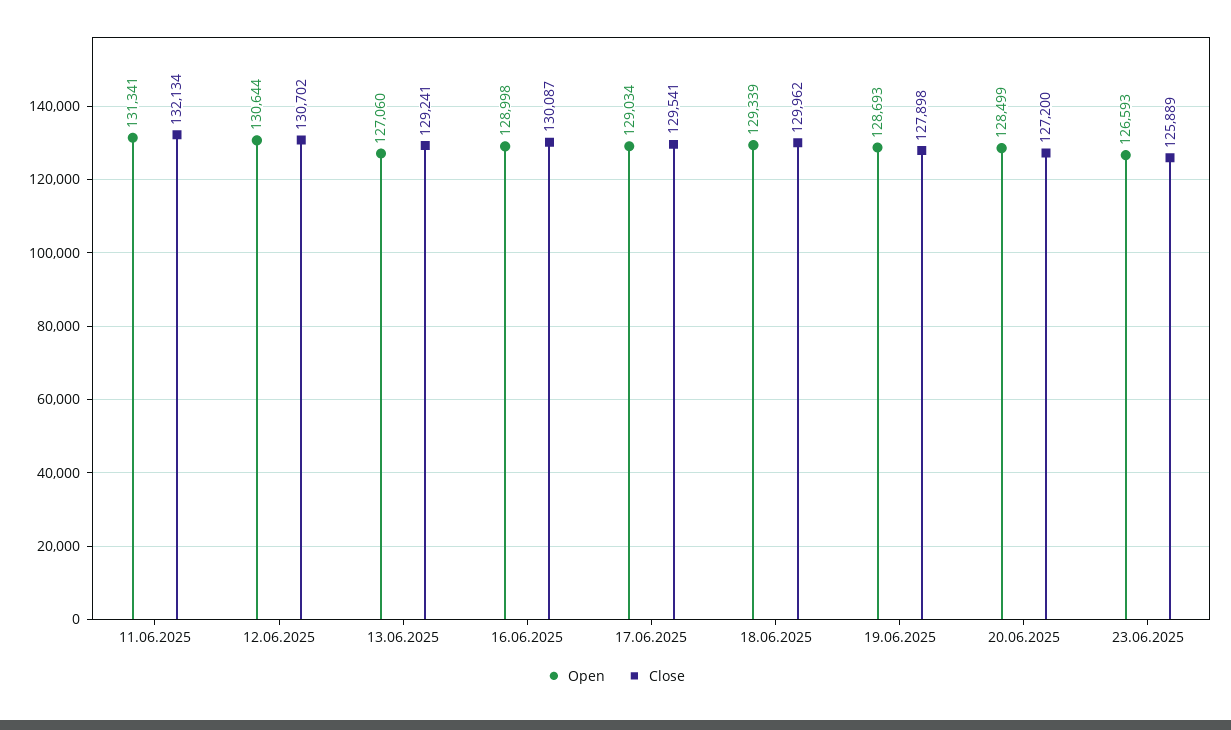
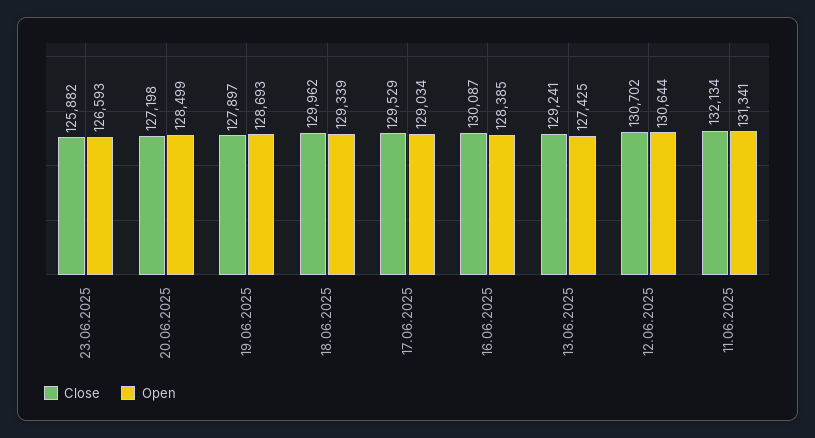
Open, 13.06.2025: 127060 -> 127425
Open, 16.06.2025: 128998 -> 128385
Close, 17.06.2025: 129541 -> 129529
Close, 19.06.2025: 127898 -> 127897
Close, 20.06.2025: 127200 -> 127198
Close, 23.06.2025: 125889 -> 125882

